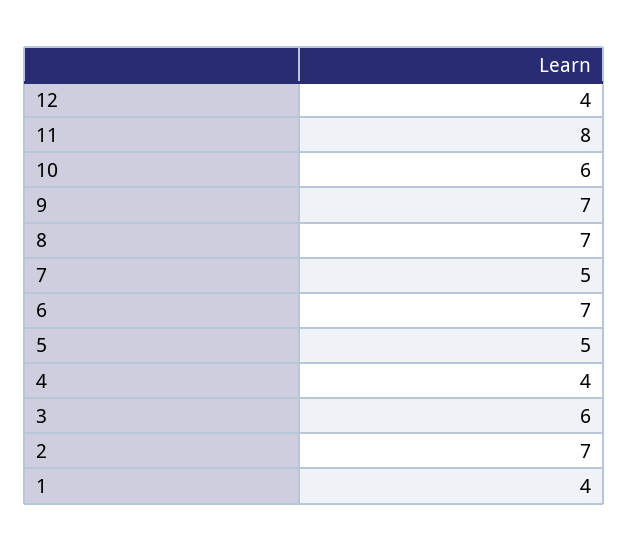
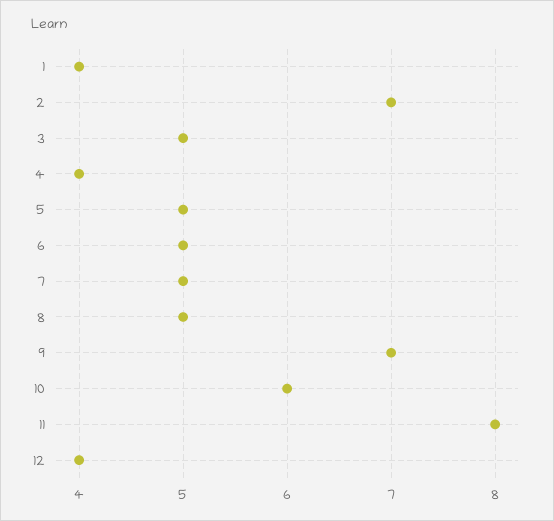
8: 7 -> 5
6: 7 -> 5
3: 6 -> 5

